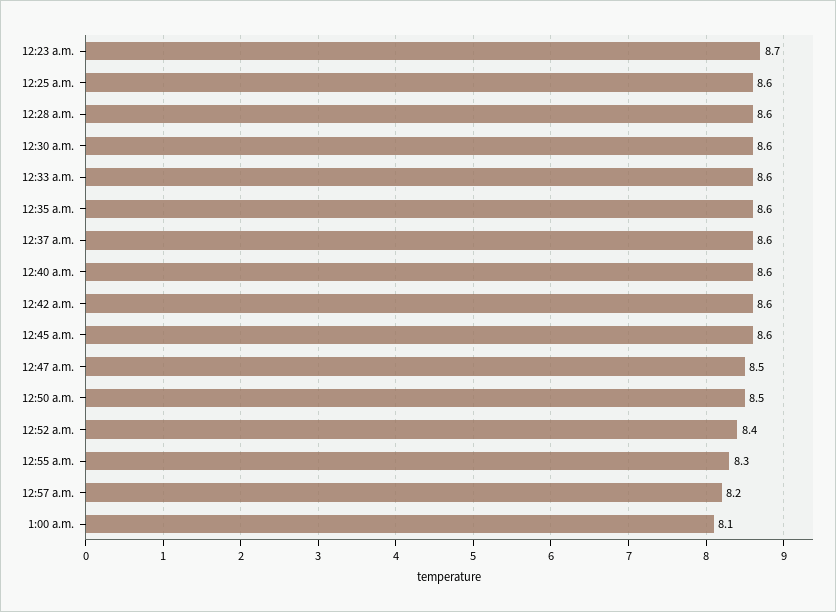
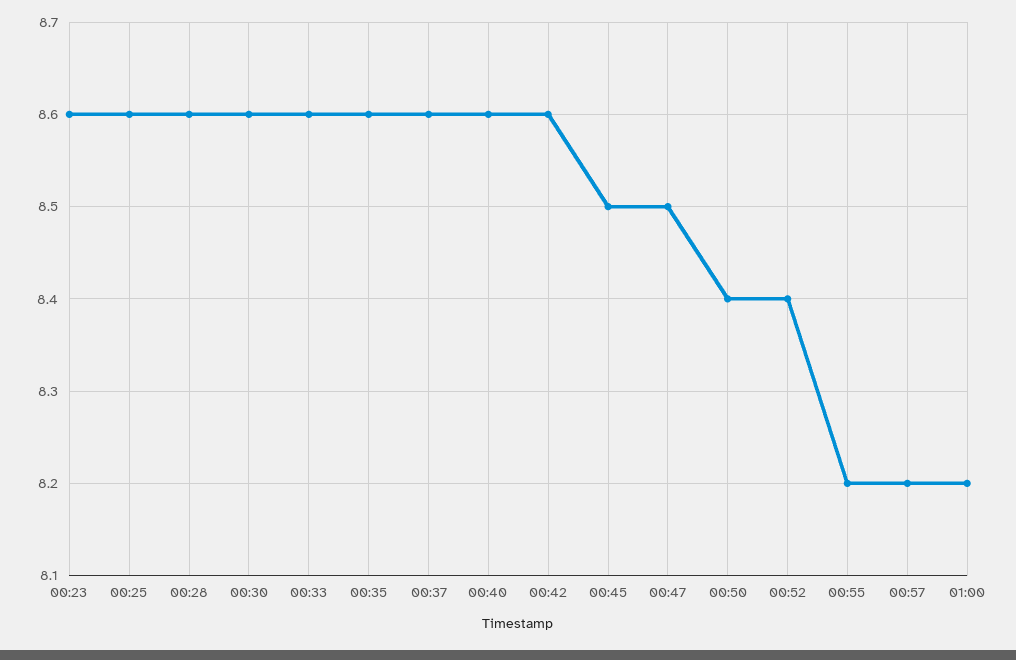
12:23 a.m.: 8.7 -> 8.6
12:45 a.m.: 8.6 -> 8.5
12:50 a.m.: 8.5 -> 8.4
12:55 a.m.: 8.3 -> 8.2
1:00 a.m.: 8.1 -> 8.2

